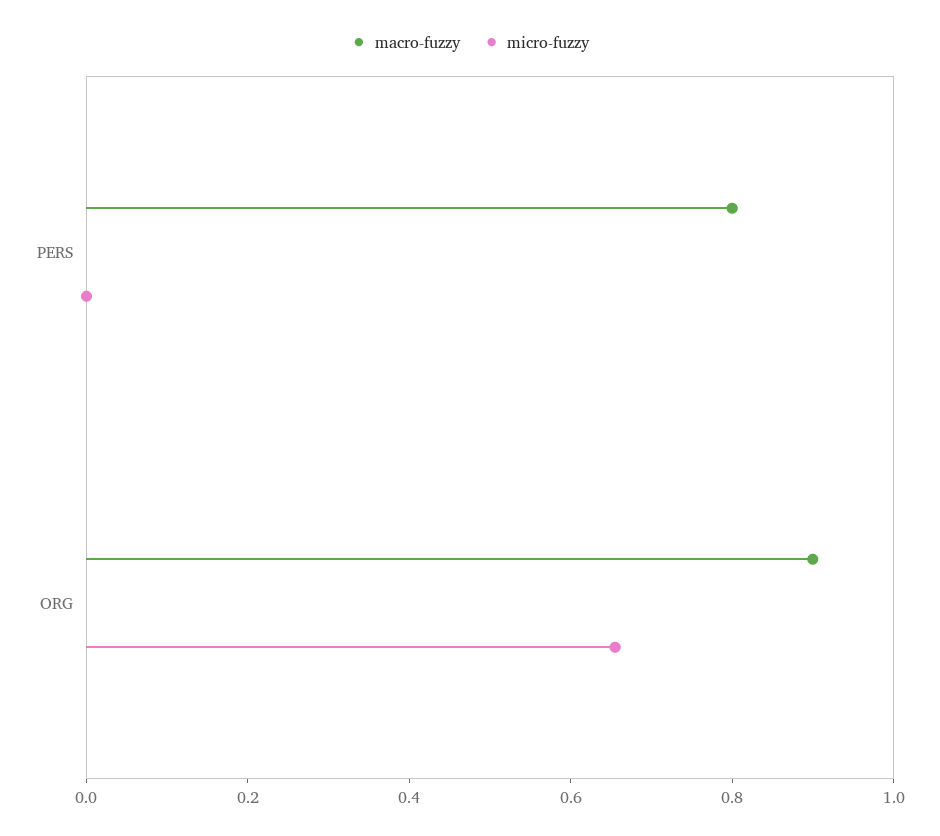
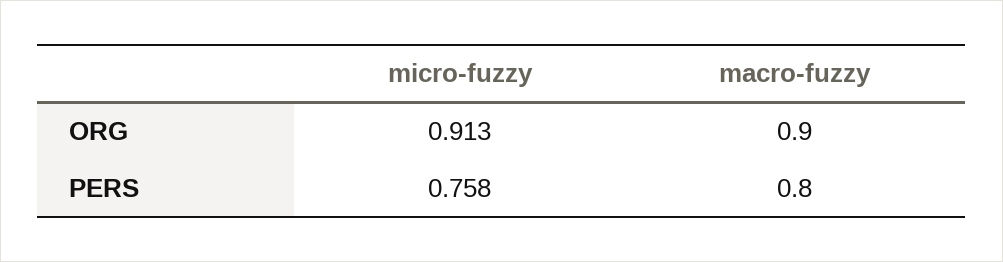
micro-fuzzy, PERS: 0 -> 0.758
micro-fuzzy, ORG: 0.65 -> 0.913

